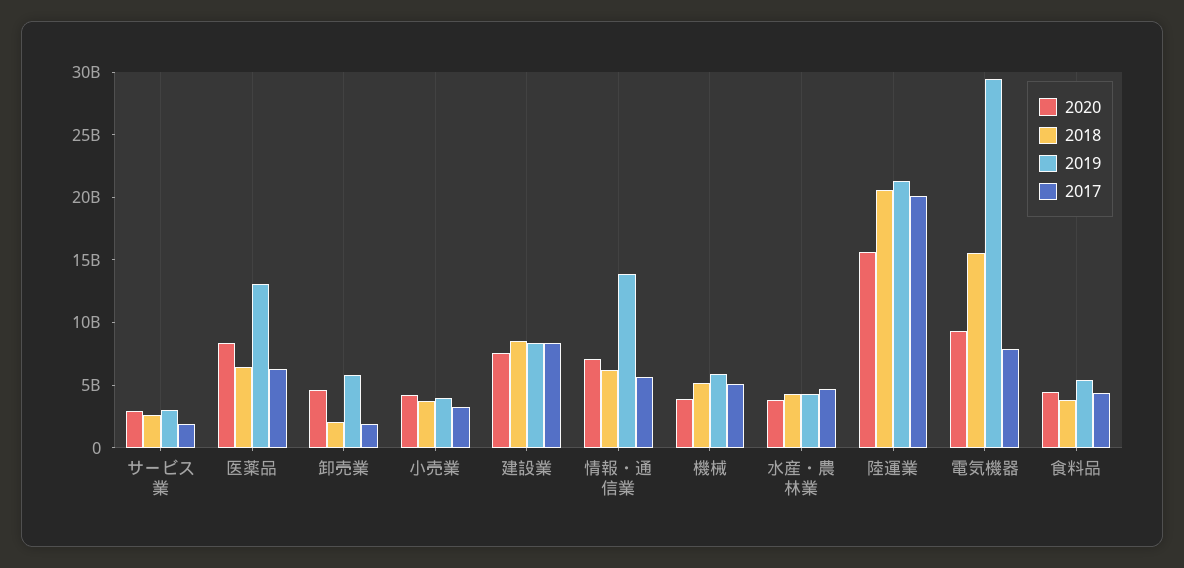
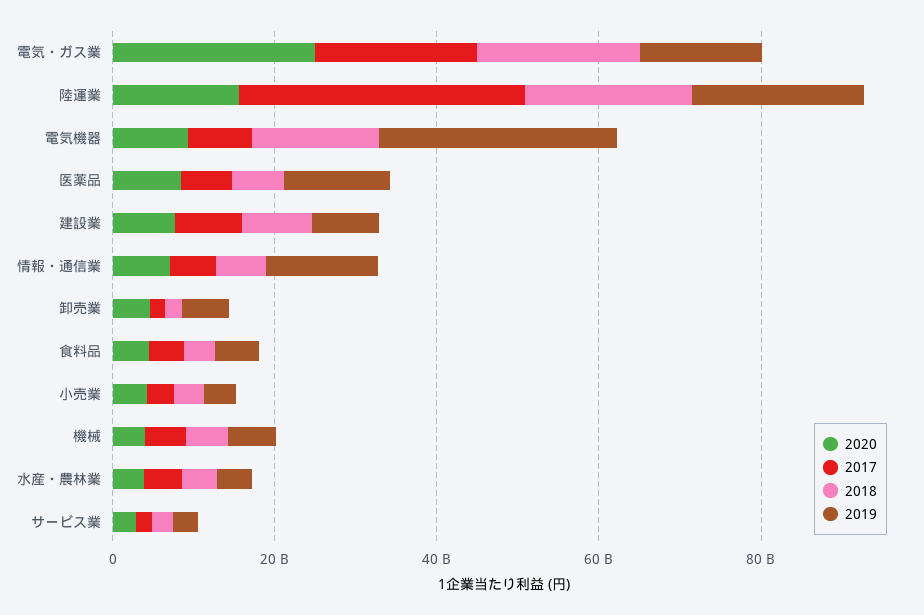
2017, 陸運業: 20000000000 -> 35000000000
2020, 電気・ガス業: none -> 25000000000
2017, 電気・ガス業: none -> 20000000000
2018, 電気・ガス業: none -> 20000000000
2019, 電気・ガス業: none -> 15000000000

